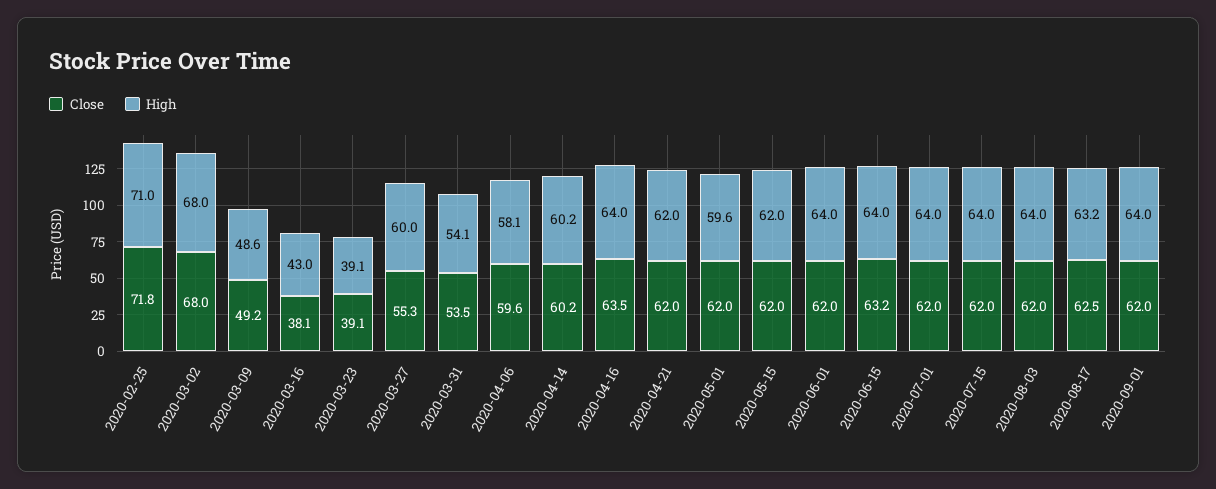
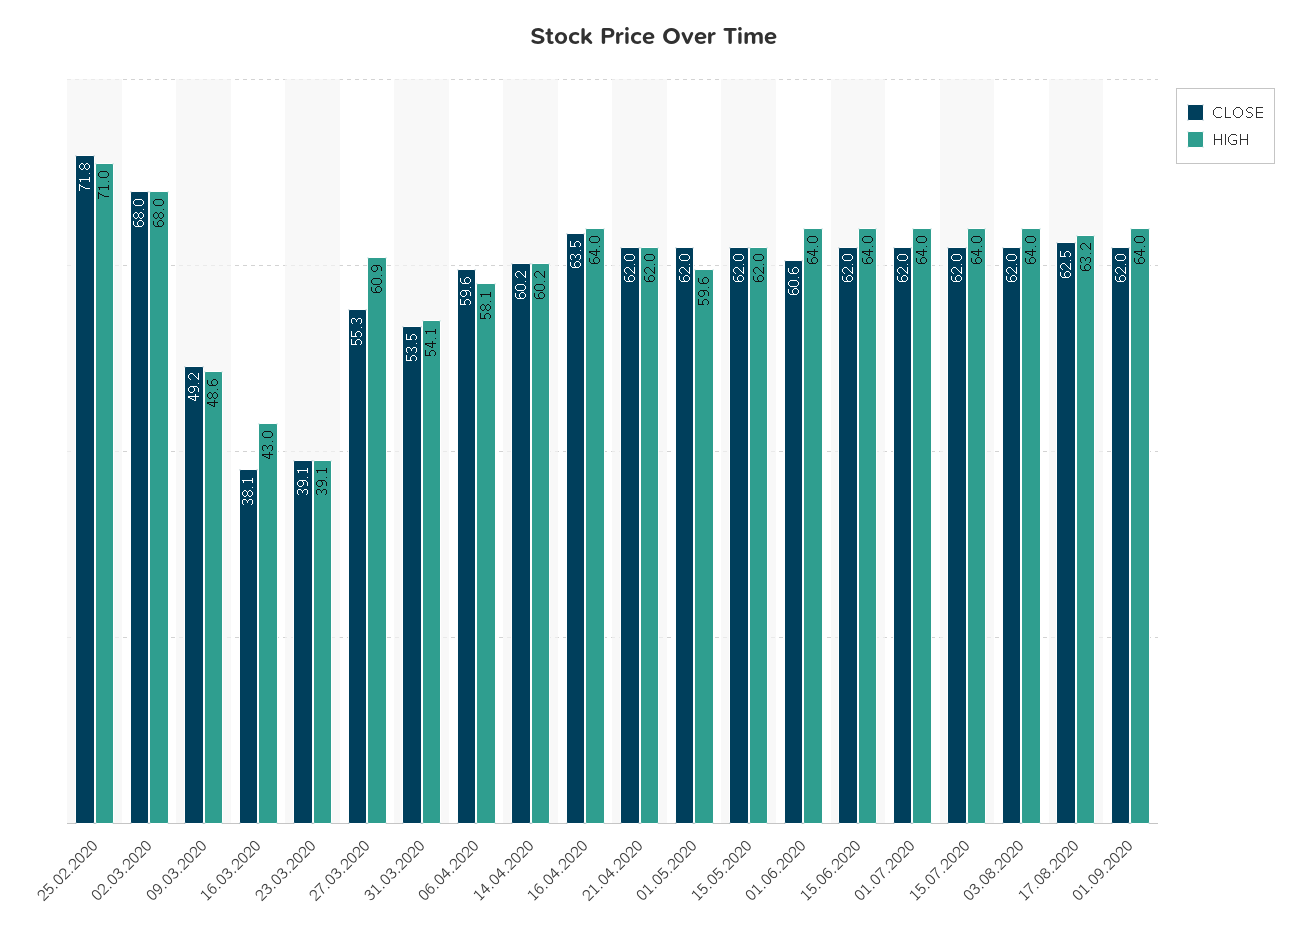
High, 2020-03-27: 60 -> 60.9
Close, 2020-06-01: 62 -> 60.6
Close, 2020-06-15: 63.2 -> 62

